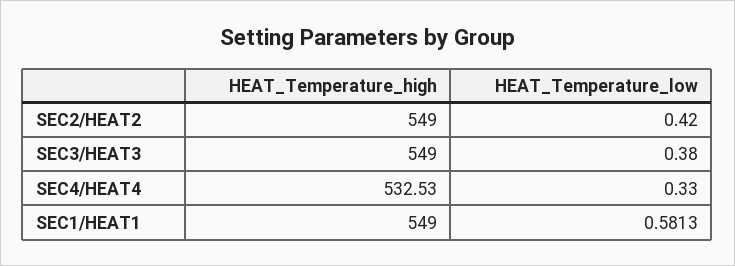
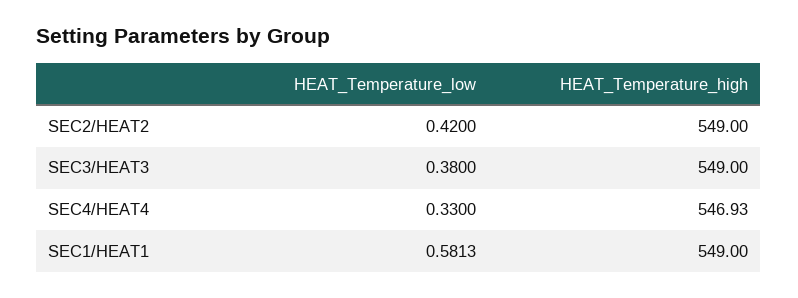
HEAT_Temperature_high, SEC4/HEAT4: 532.53 -> 546.93

